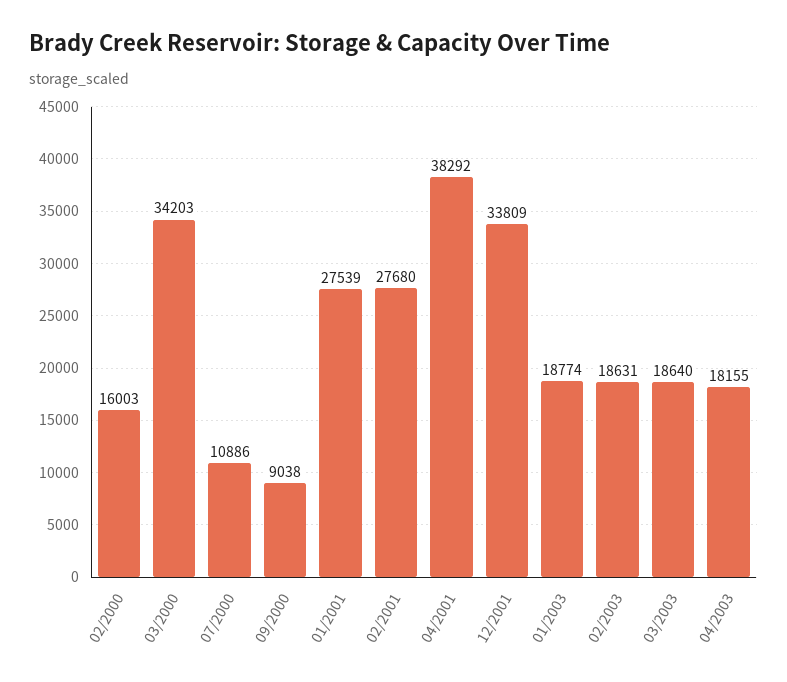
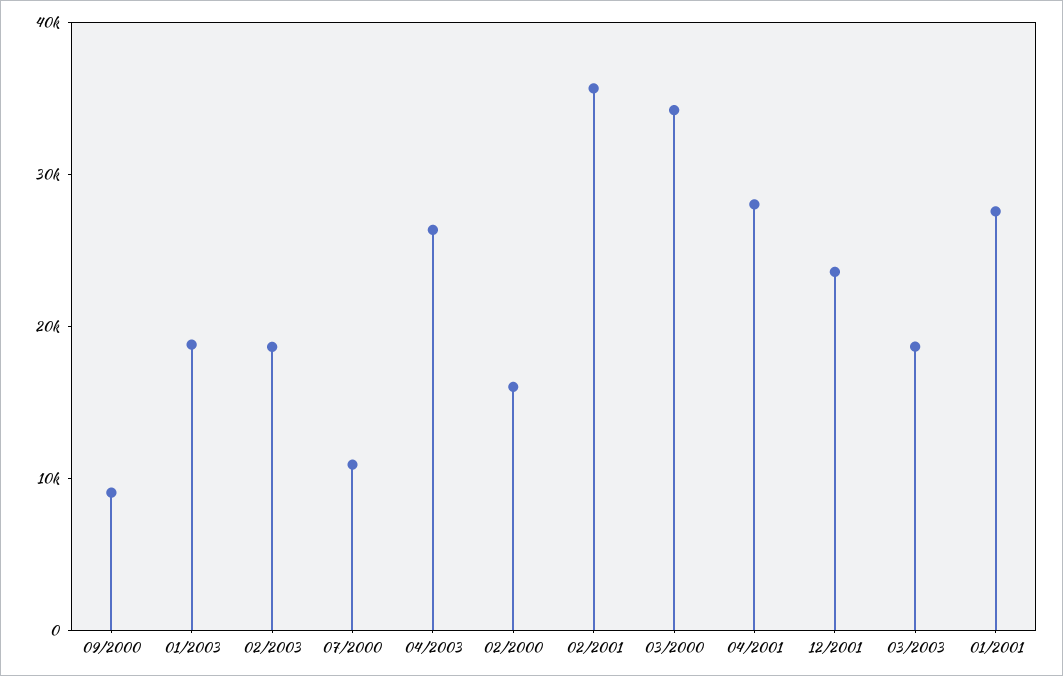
02/2001: 27680 -> 36000
04/2001: 38292 -> 28000
12/2001: 33809 -> 24000
04/2003: 18155 -> 26000

